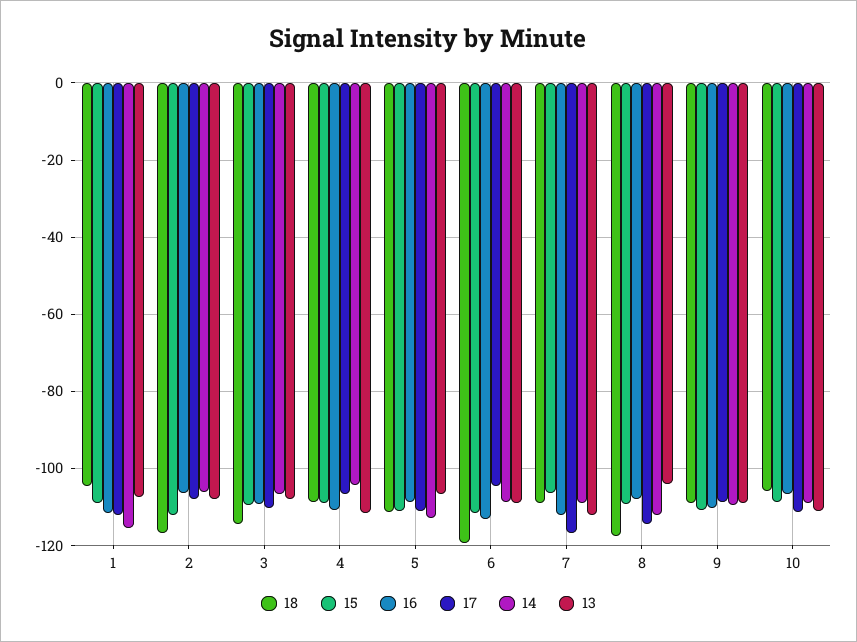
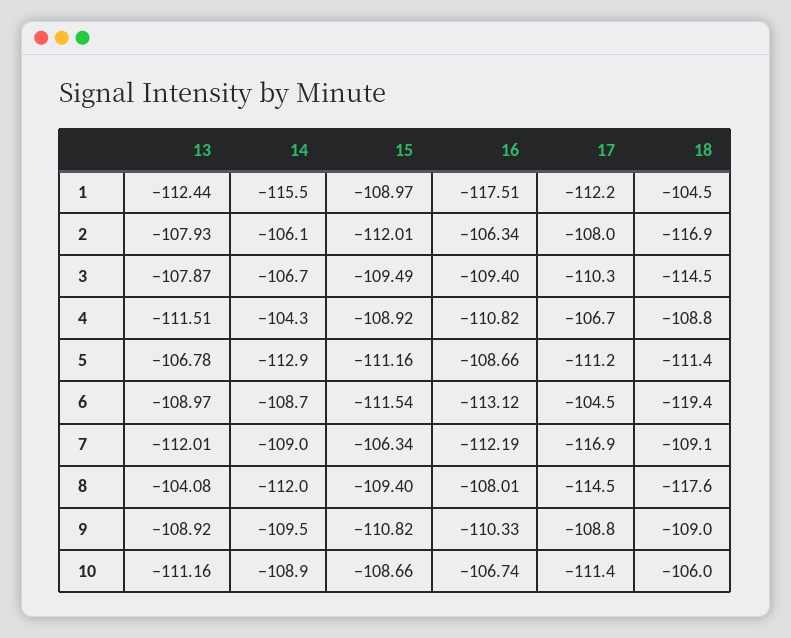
16, 1: -112 -> -117.51
13, 1: -108 -> -112.44

